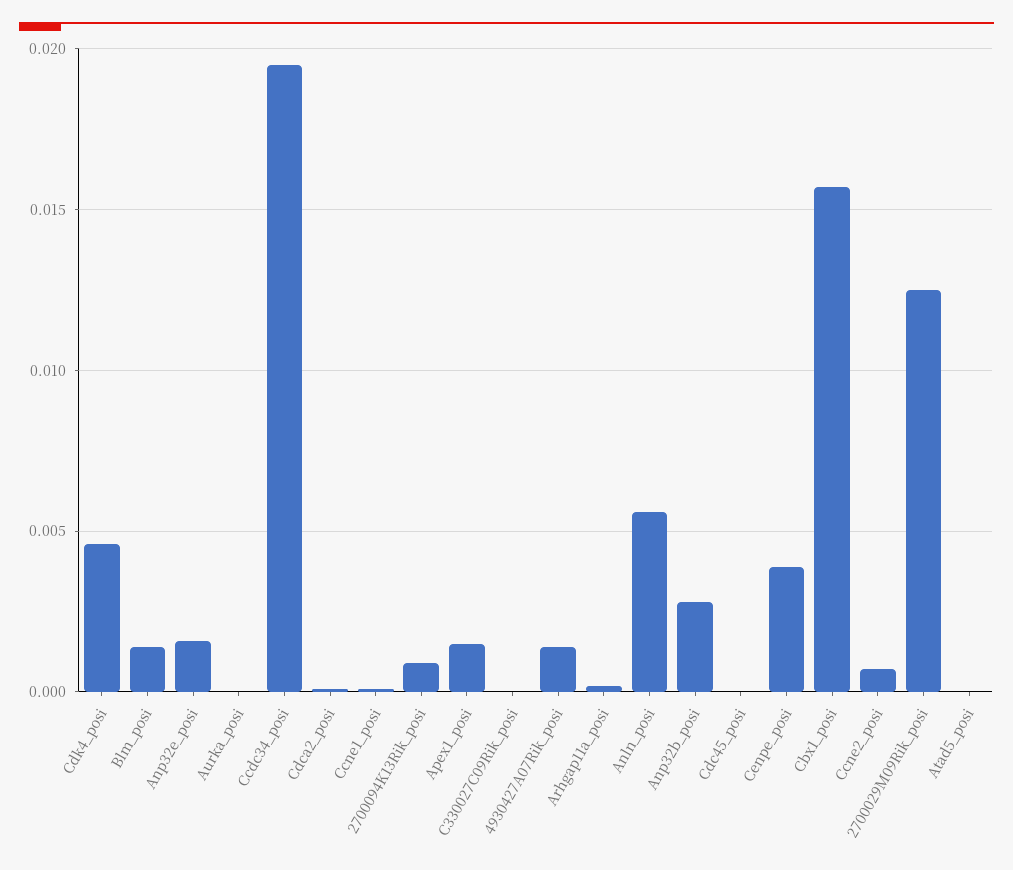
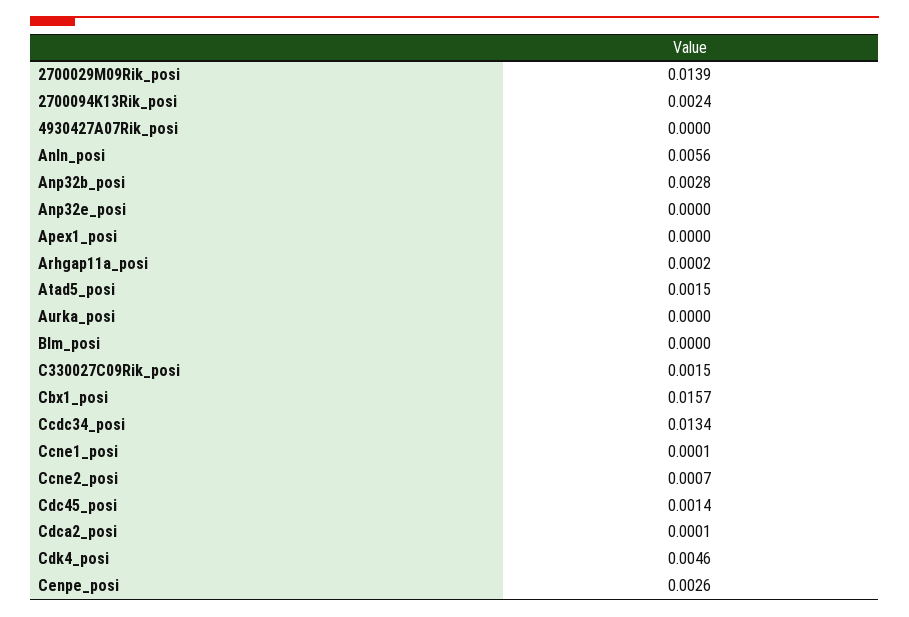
Blm_posi: 0.0015 -> 0
Anp32e_posi: 0.0015 -> 0
Ccdc34_posi: 0.0195 -> 0.0134
2700094K13Rik_posi: 0.001 -> 0.0024
Apex1_posi: 0.0015 -> 0
C330027C09Rik_posi: 0 -> 0.0015
4930427A07Rik_posi: 0.0015 -> 0
Cdc45_posi: 0 -> 0.0014
Cenpe_posi: 0.004 -> 0.0026
2700029M09Rik_posi: 0.0125 -> 0.0139
Atad5_posi: 0 -> 0.0015

